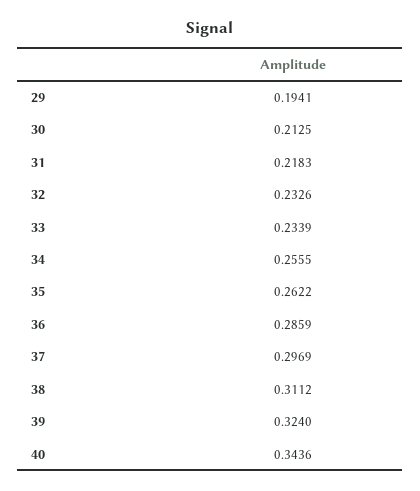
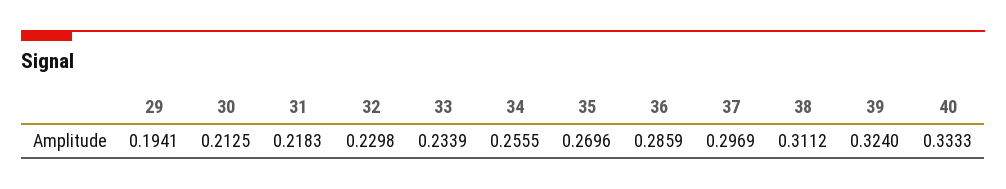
32: 0.2326 -> 0.2298
35: 0.2622 -> 0.2696
40: 0.3436 -> 0.3333

